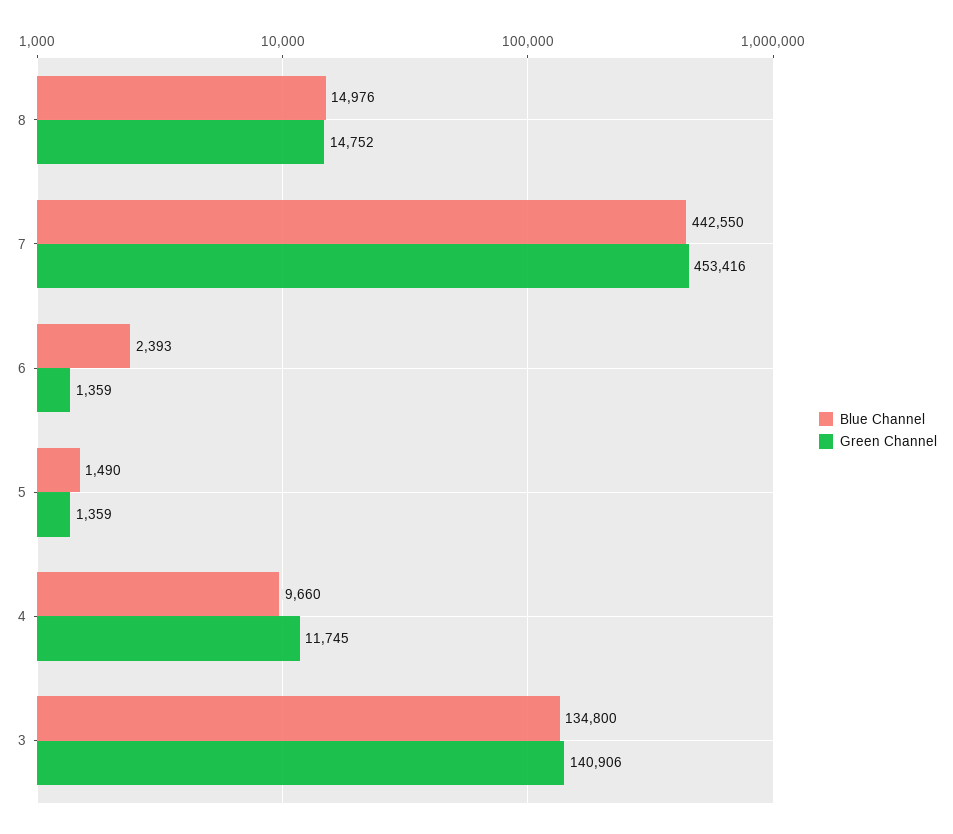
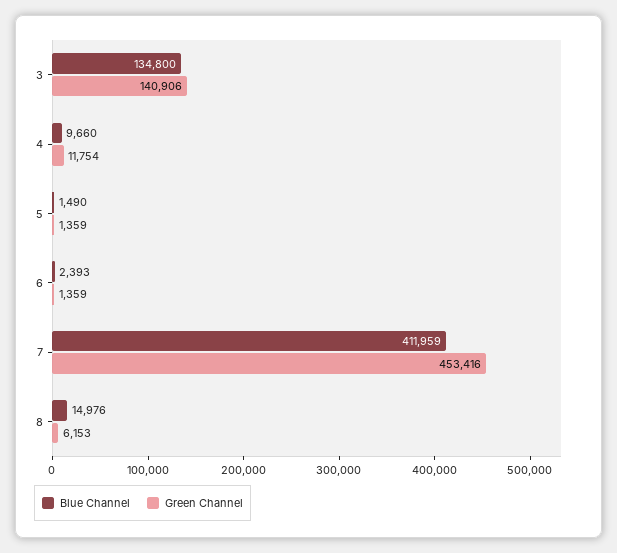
Green Channel, 8: 14752 -> 6153
Blue Channel, 7: 442550 -> 411959
Green Channel, 4: 11745 -> 11754

